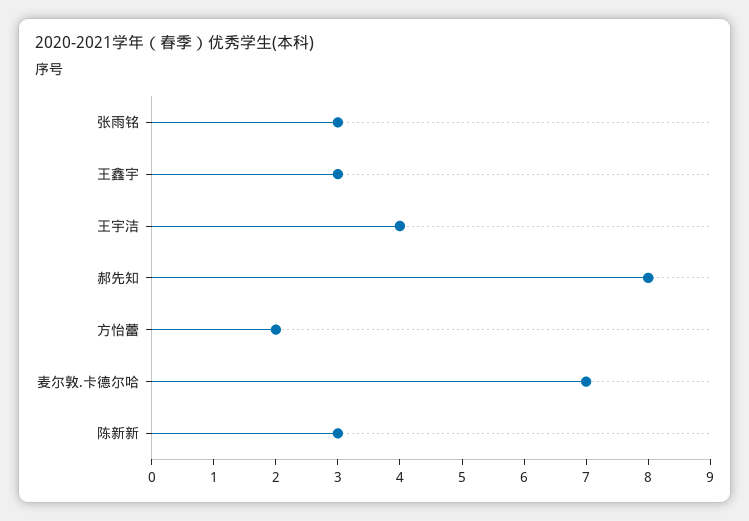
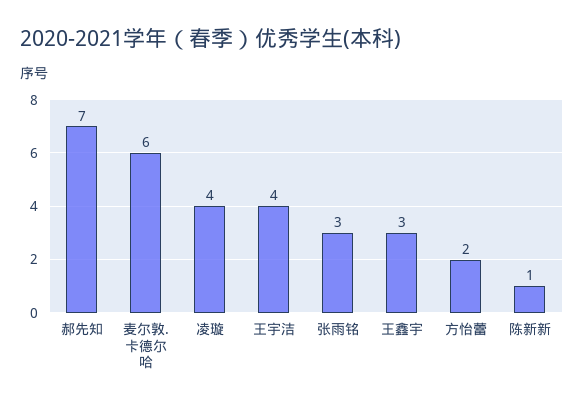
郝先知: 8 -> 7
麦尔敦.卡德尔哈: 7 -> 6
陈新新: 3 -> 1
凌璇: none -> 4

